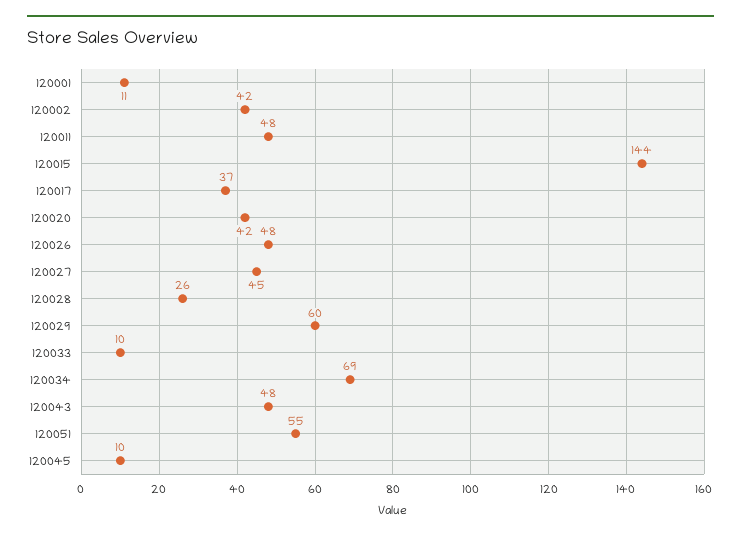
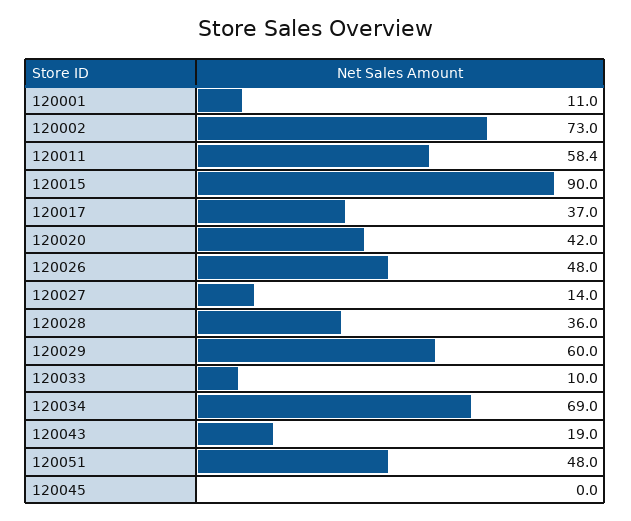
120002: 42 -> 73
120011: 48 -> 58.4
120015: 144 -> 90
120027: 45 -> 14
120028: 26 -> 36
120043: 48 -> 19
120051: 55 -> 48
120045: 10 -> 0

